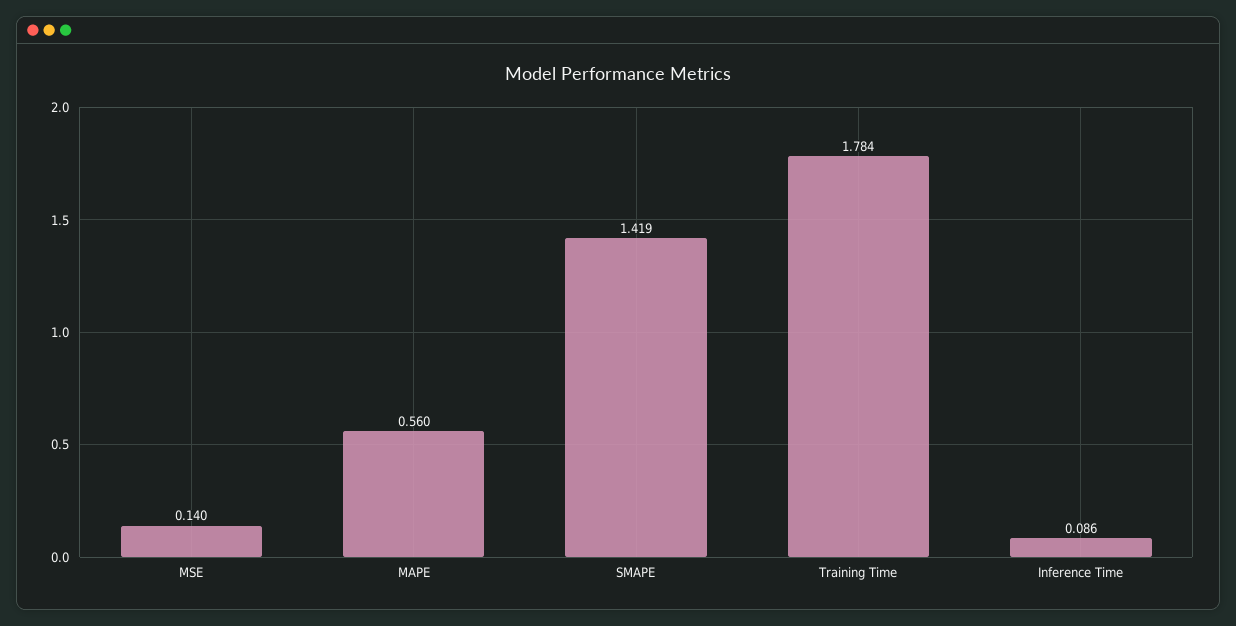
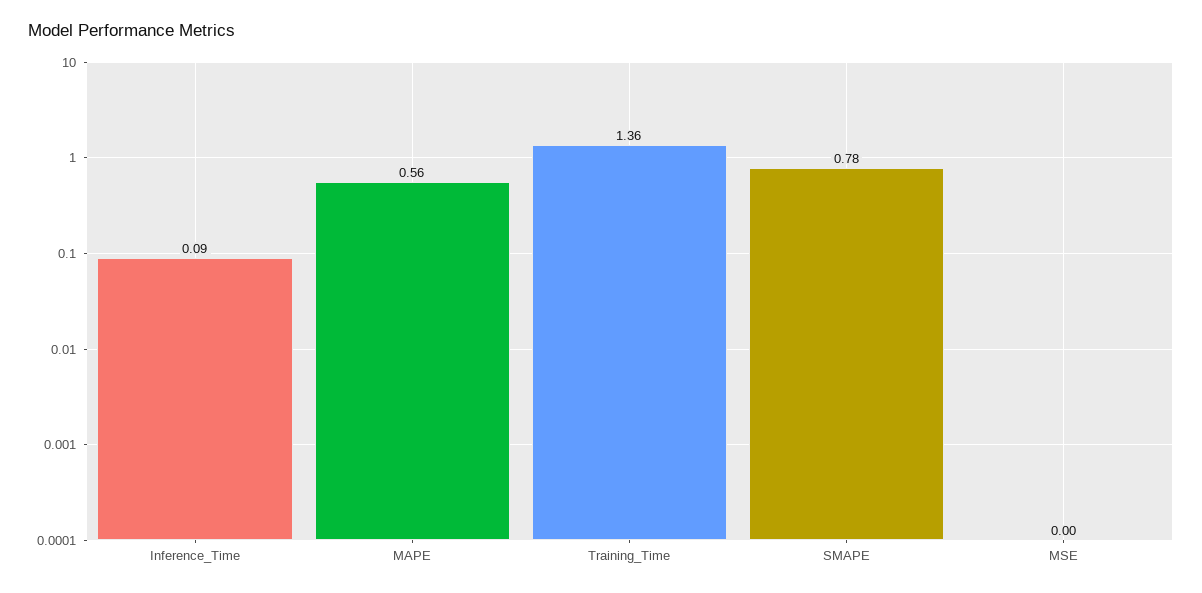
MSE: 0.14 -> 0
SMAPE: 1.419 -> 0.78
Training Time: 1.784 -> 1.36

